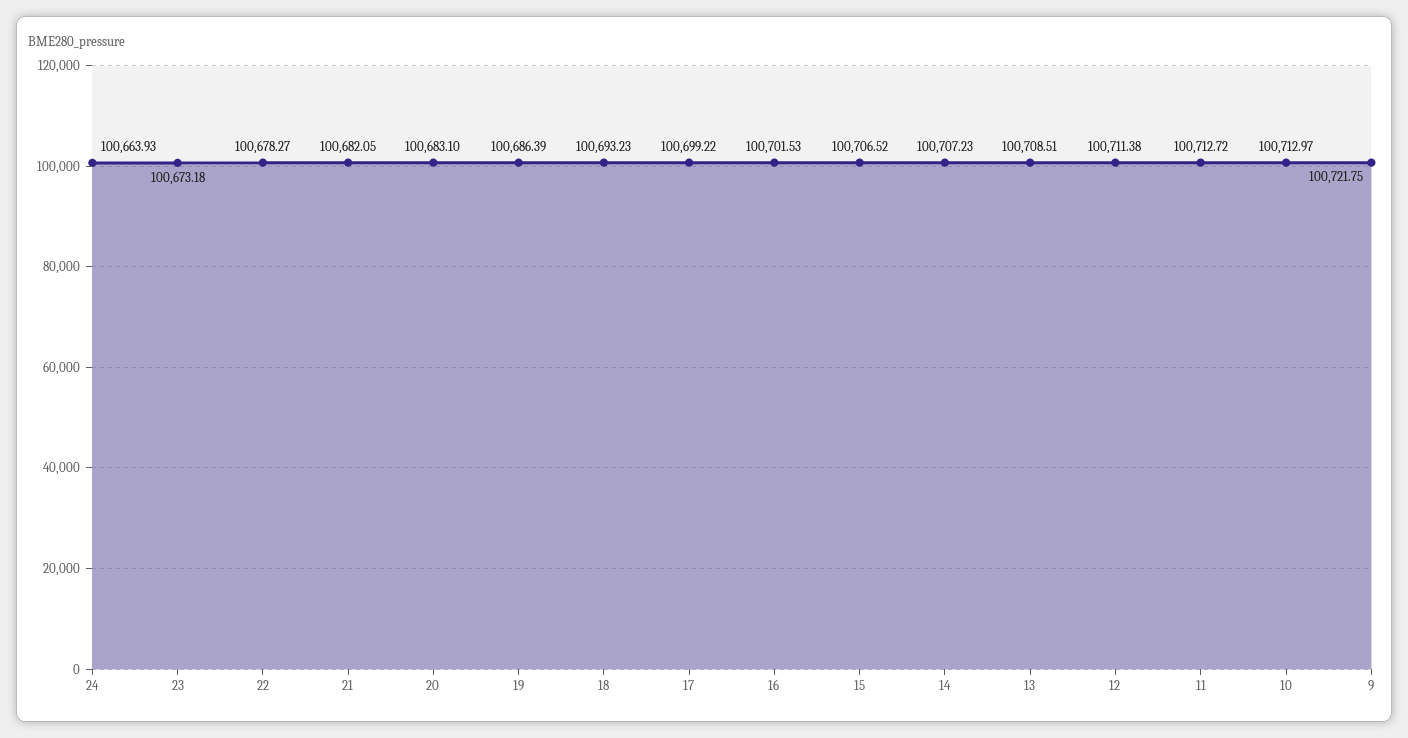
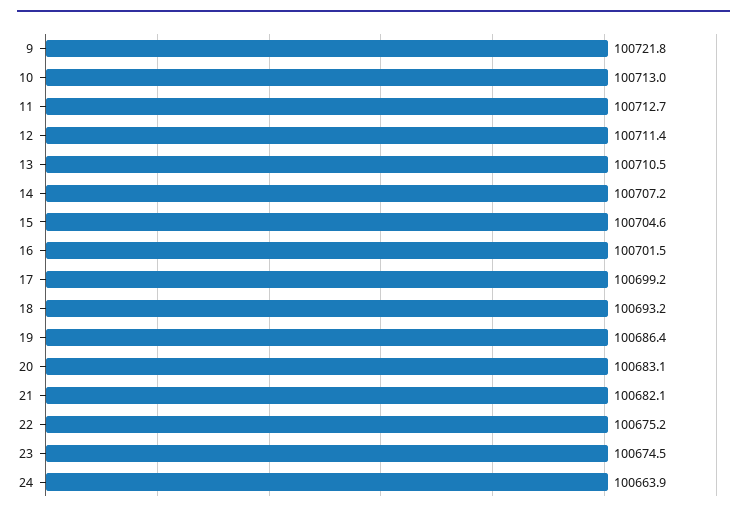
23: 100673.18 -> 100674.5
22: 100678.27 -> 100675.2
15: 100706.52 -> 100704.6
13: 100708.51 -> 100710.5

